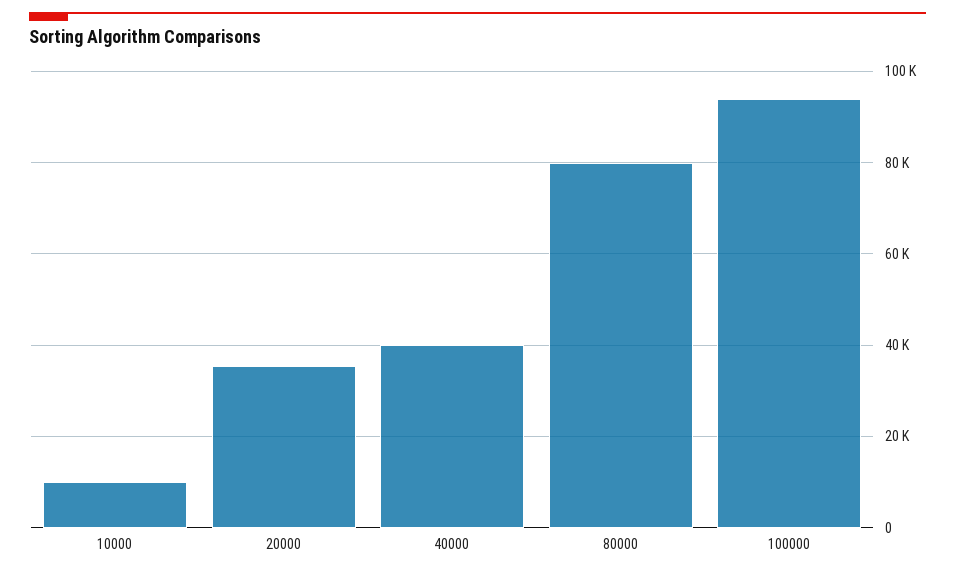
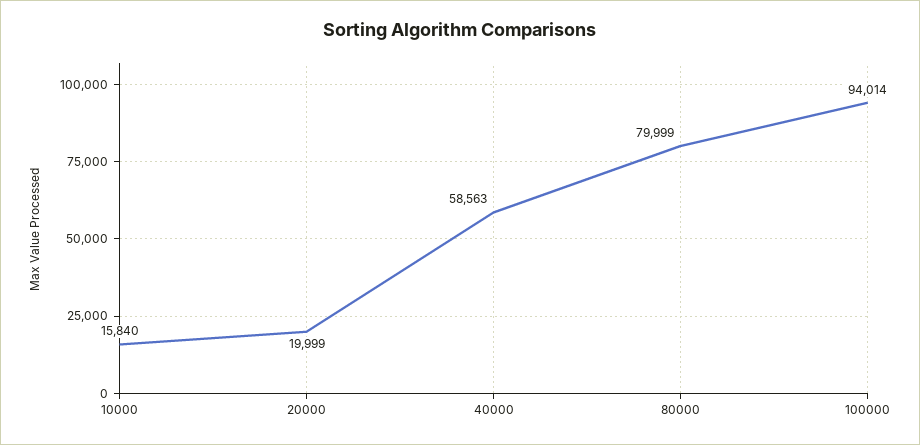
10000: 10000 -> 15840
20000: 36000 -> 19999
40000: 40000 -> 58563

